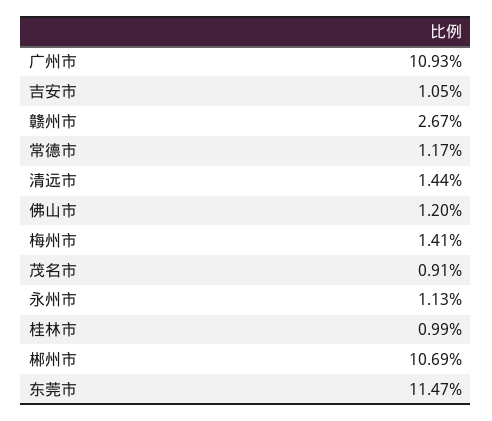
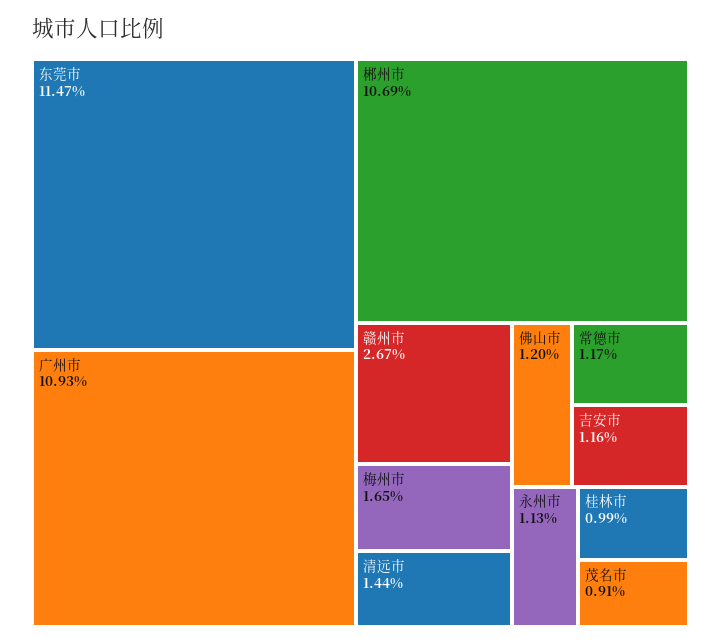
吉安市: 1.05 -> 1.16
梅州市: 1.41 -> 1.65

